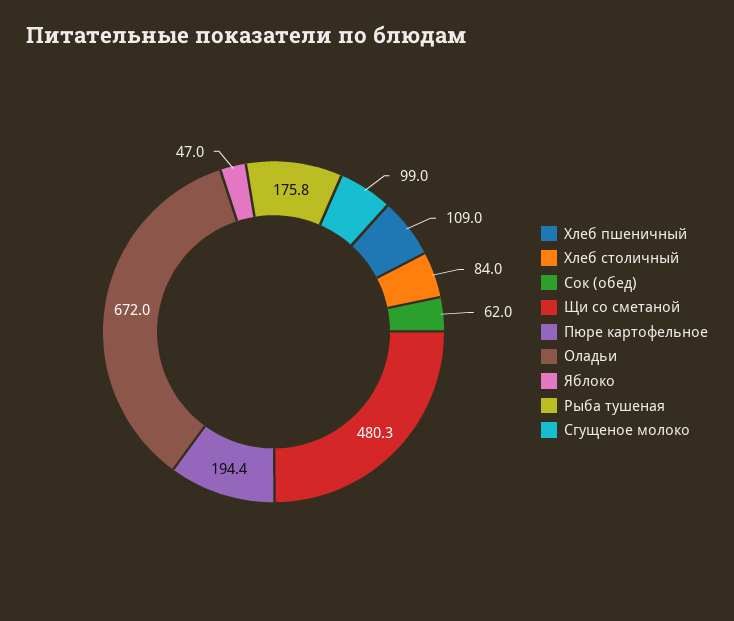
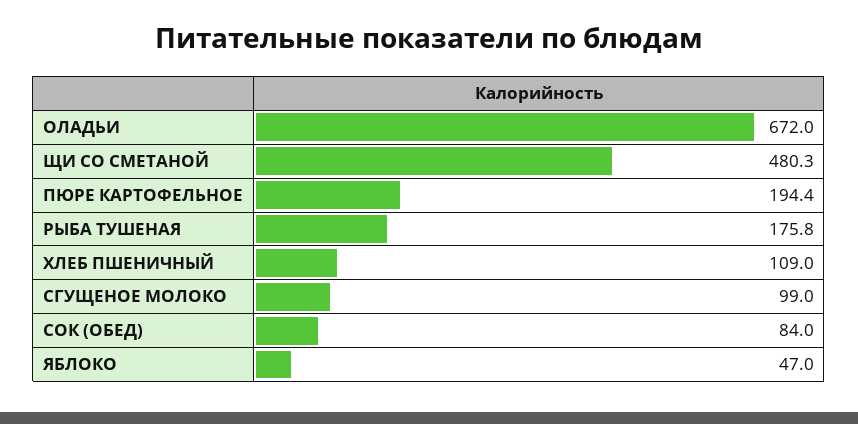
Хлеб столичный: 84 -> none
Сок (обед): 62 -> 84

